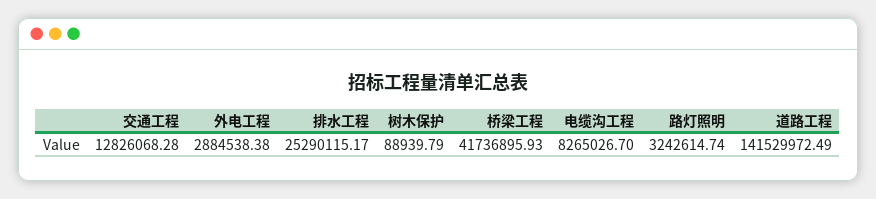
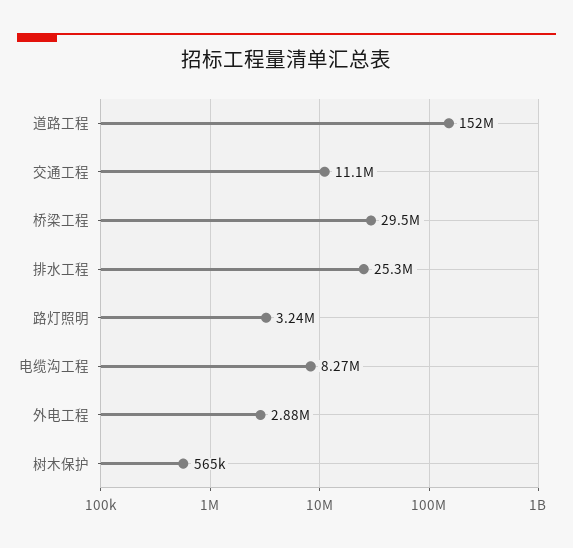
交通工程: 12826068.28 -> 11100000
树木保护: 88939.79 -> 565000
桥梁工程: 41736895.93 -> 29500000
道路工程: 141529972.49 -> 152000000

